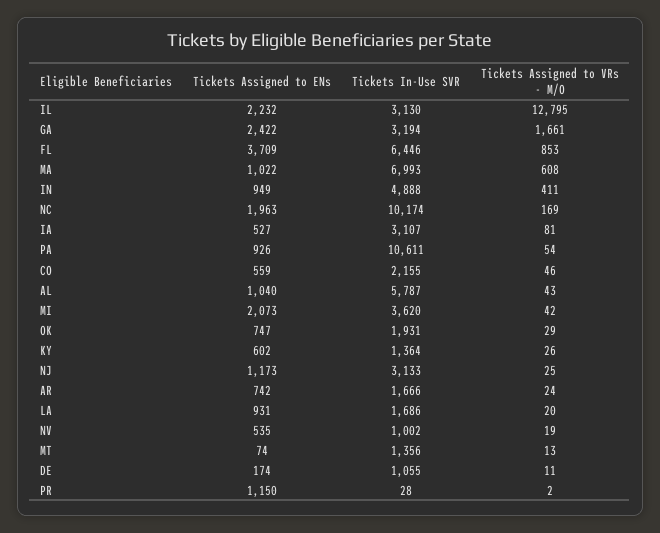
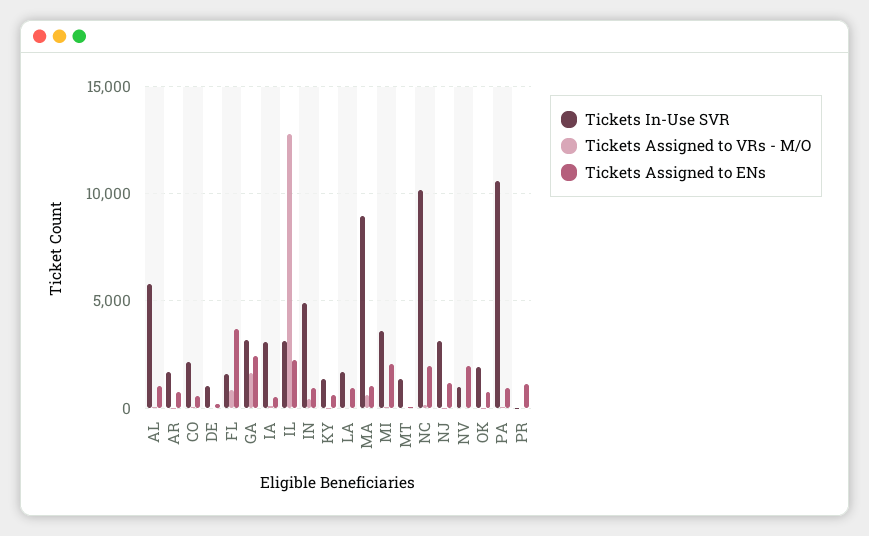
Tickets In-Use SVR, FL: 6446 -> 1500
Tickets In-Use SVR, MA: 6993 -> 9000
Tickets Assigned to ENs, NV: 535 -> 2000

